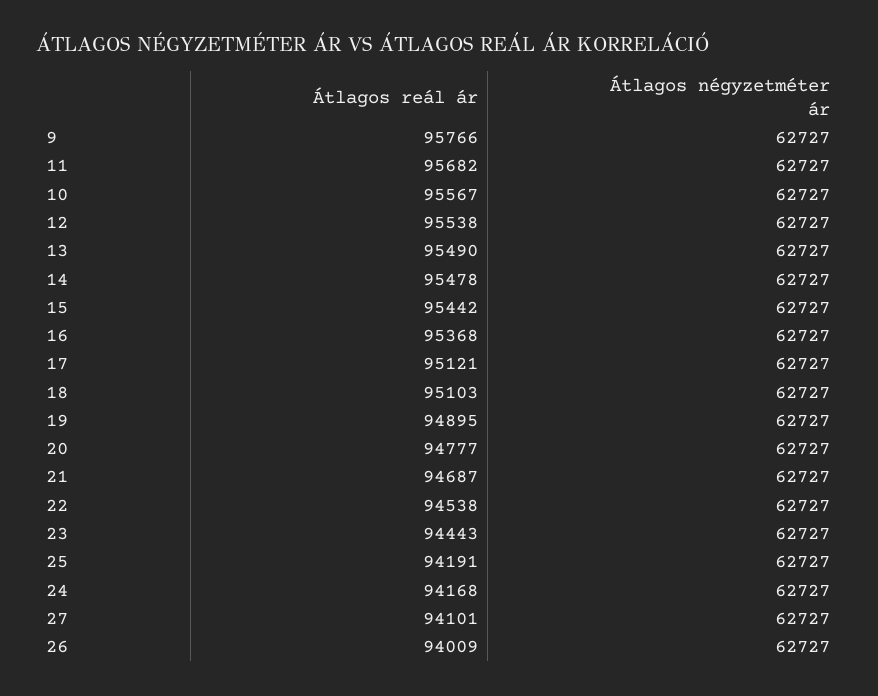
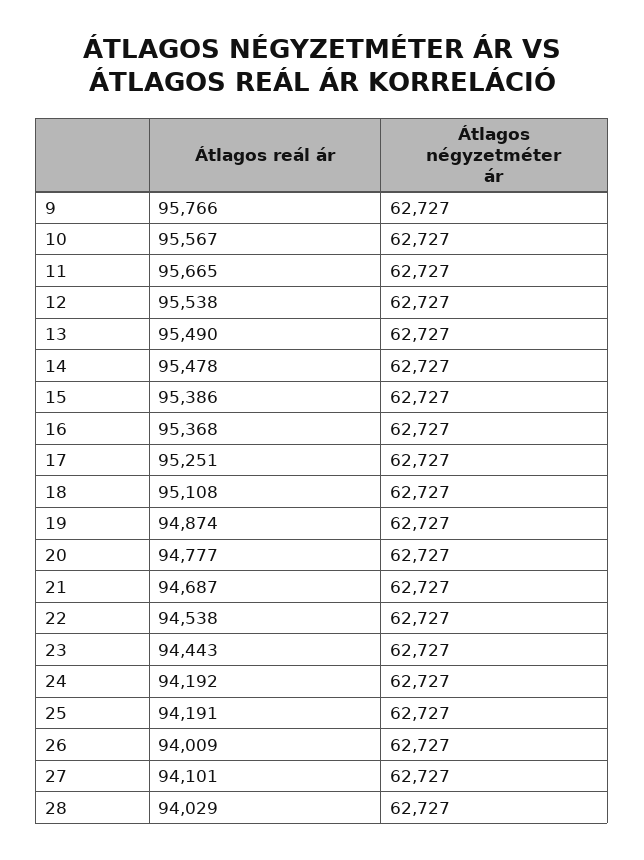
Átlagos reál ár, 11: 95682 -> 95665
Átlagos reál ár, 15: 95442 -> 95386
Átlagos reál ár, 17: 95121 -> 95251
Átlagos reál ár, 18: 95103 -> 95108
Átlagos reál ár, 19: 94895 -> 94874
Átlagos reál ár, 24: 94168 -> 94192
Átlagos reál ár, 28: none -> 94029
Átlagos négyzetméter ár, 28: none -> 62727

